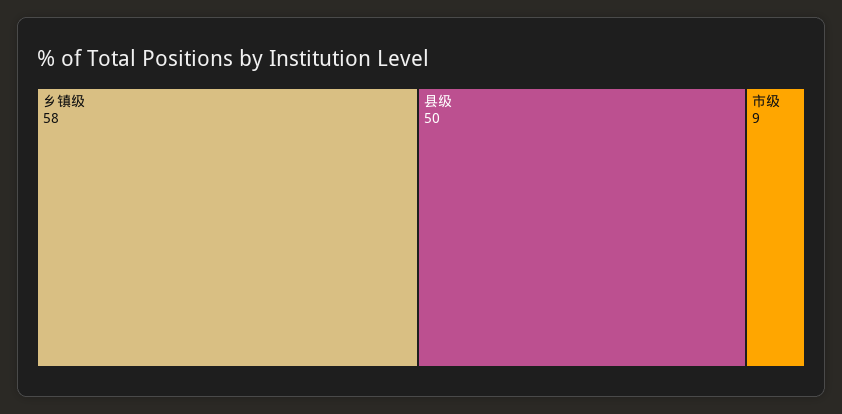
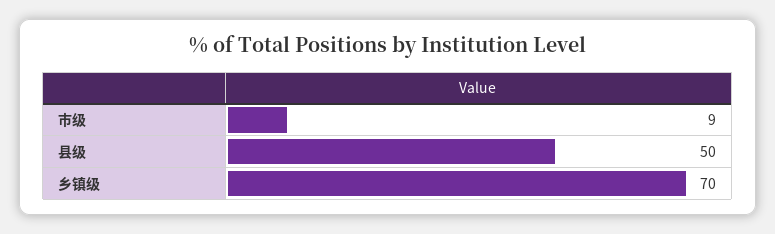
乡镇级: 58 -> 70

